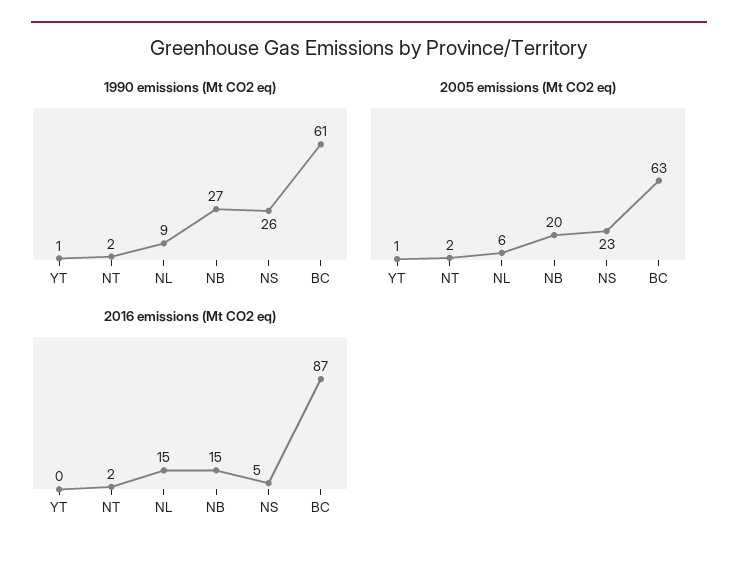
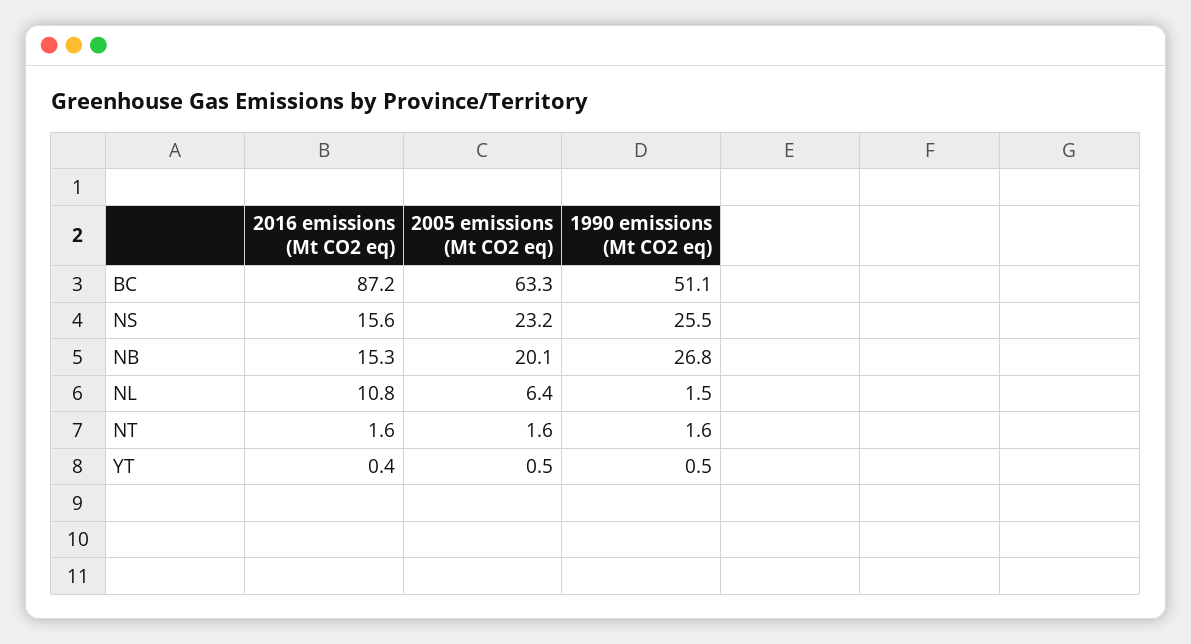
1990 emissions (Mt CO2 eq), NL: 9 -> 1.5
1990 emissions (Mt CO2 eq), BC: 61 -> 51.1
2016 emissions (Mt CO2 eq), NL: 15 -> 10.8
2016 emissions (Mt CO2 eq), NS: 5 -> 15.6

